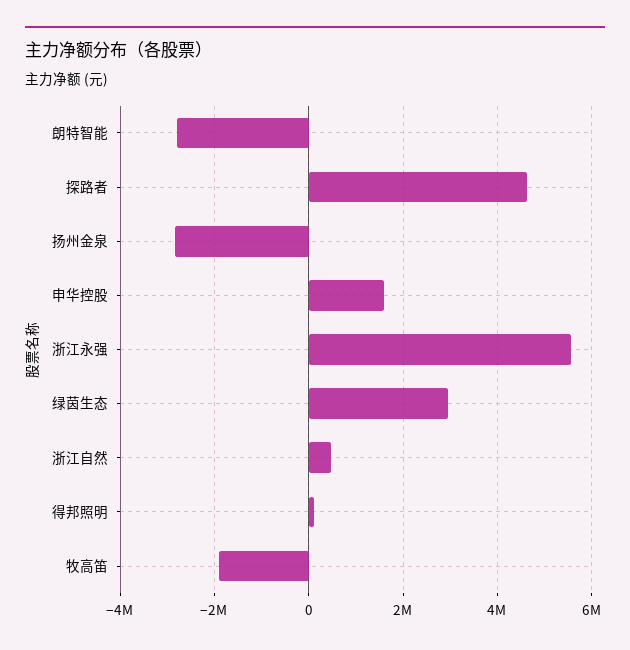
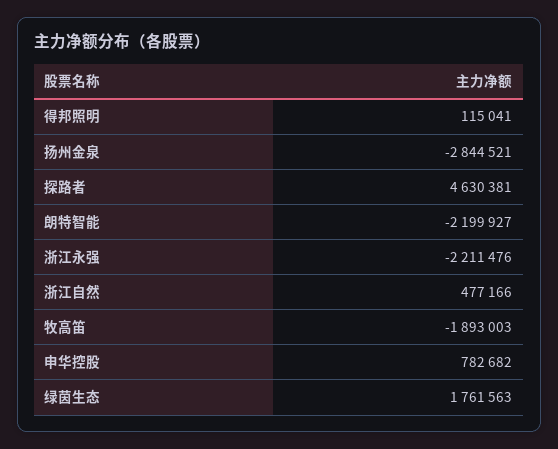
朗特智能: -2800000 -> -2199927
申华控股: 1600000 -> 782682
浙江永强: 5600000 -> -2211476
绿茵生态: 3000000 -> 1761563

